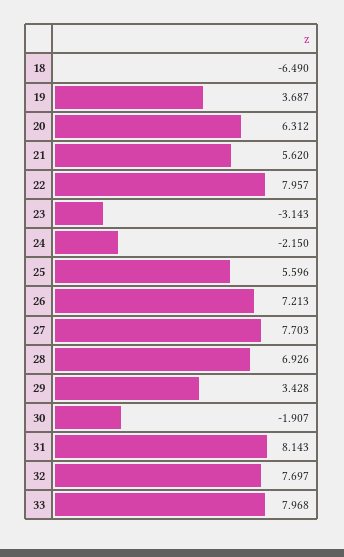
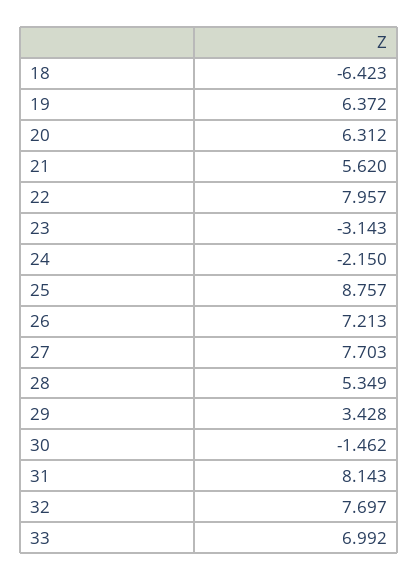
18: -6.49 -> -6.423
19: 3.687 -> 6.372
25: 5.596 -> 8.757
28: 6.926 -> 5.349
30: -1.907 -> -1.462
33: 7.968 -> 6.992

